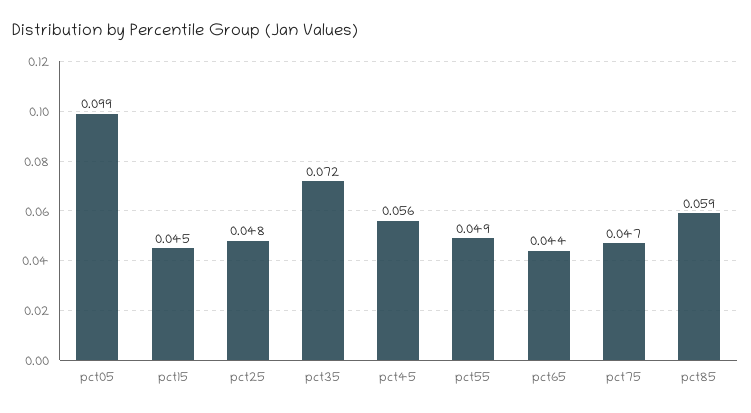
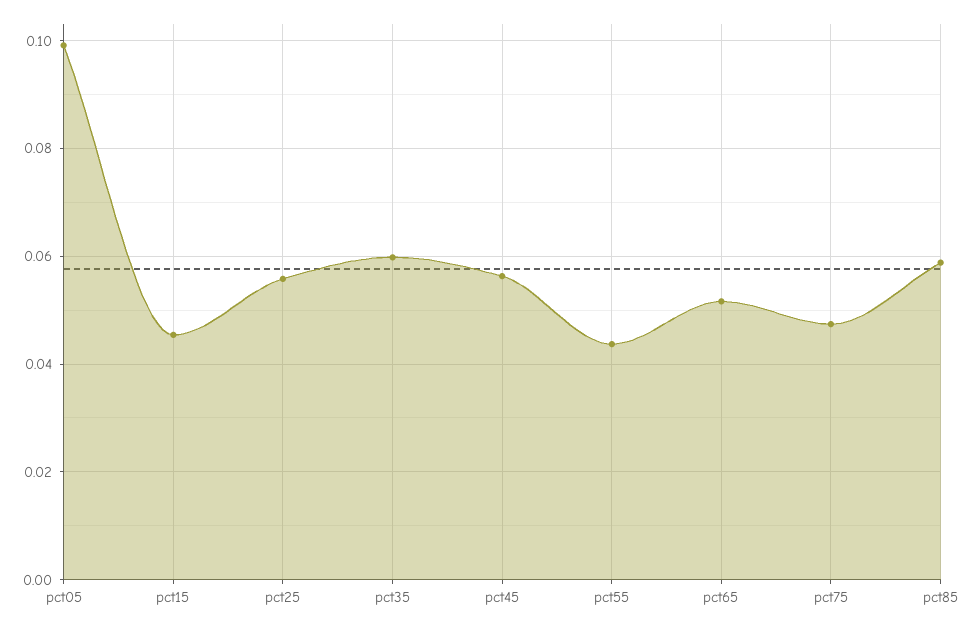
pct25: 0.048 -> 0.056
pct35: 0.072 -> 0.06
pct55: 0.049 -> 0.044
pct65: 0.044 -> 0.052

